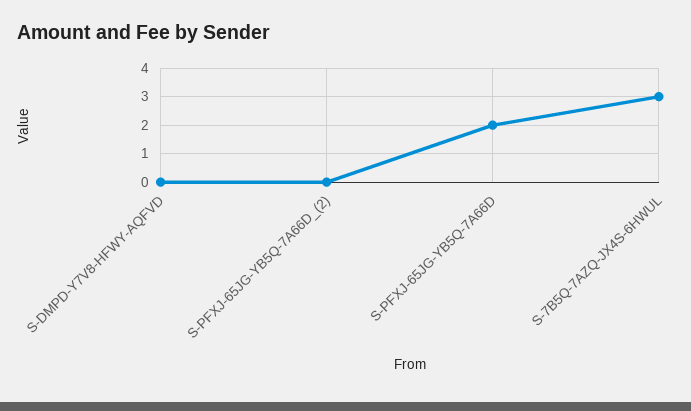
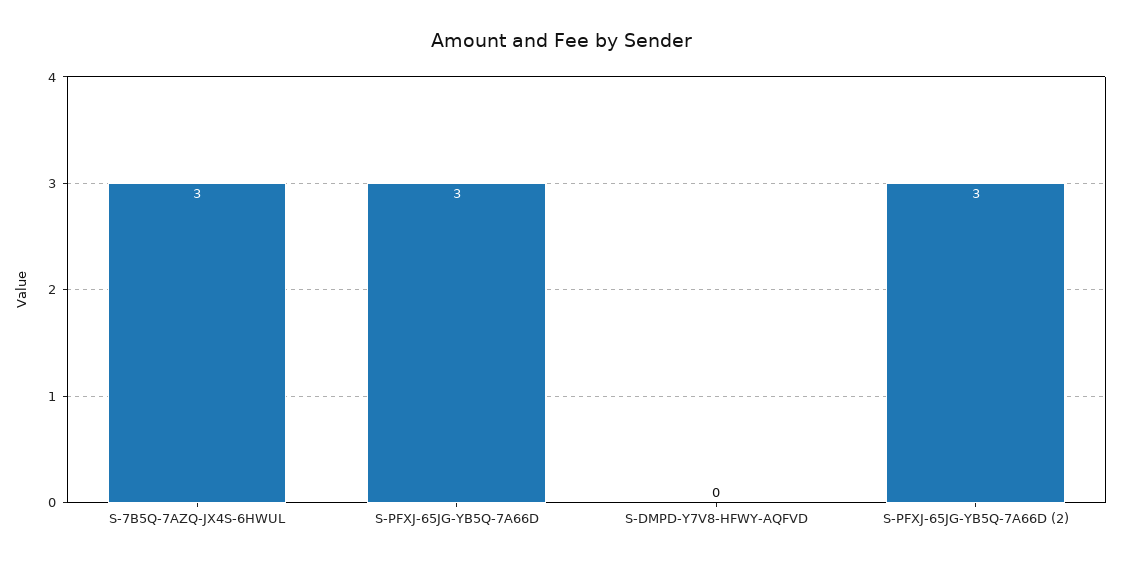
S-PFXJ-65JG-YB5Q-7A66D_(2): 0 -> 3
S-PFXJ-65JG-YB5Q-7A66D: 2 -> 3

